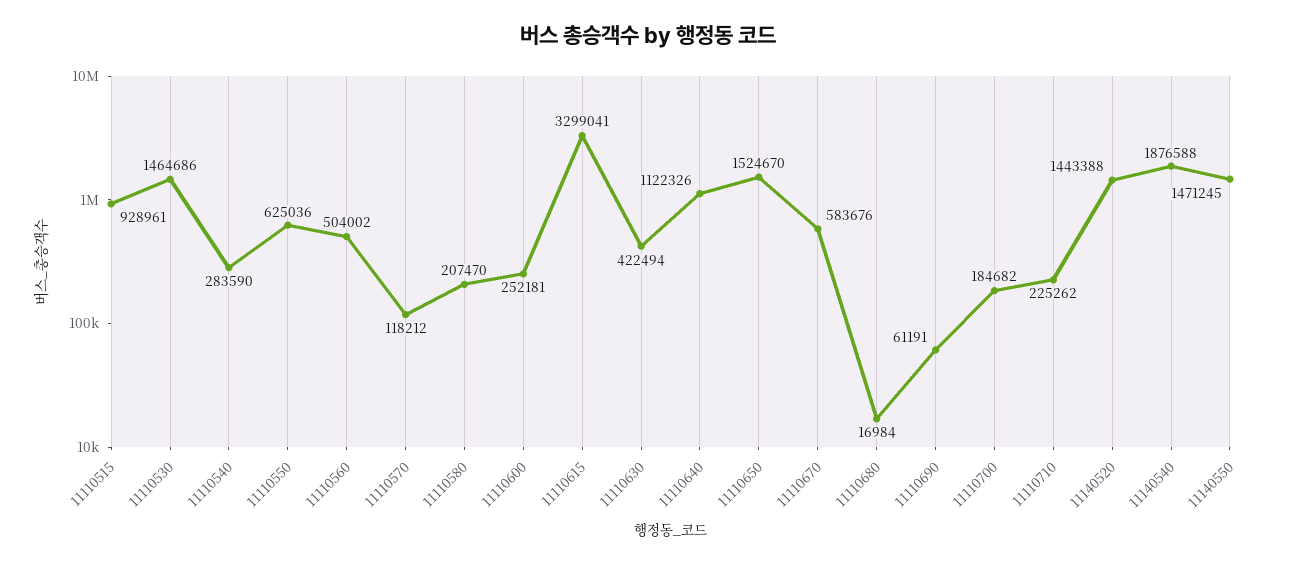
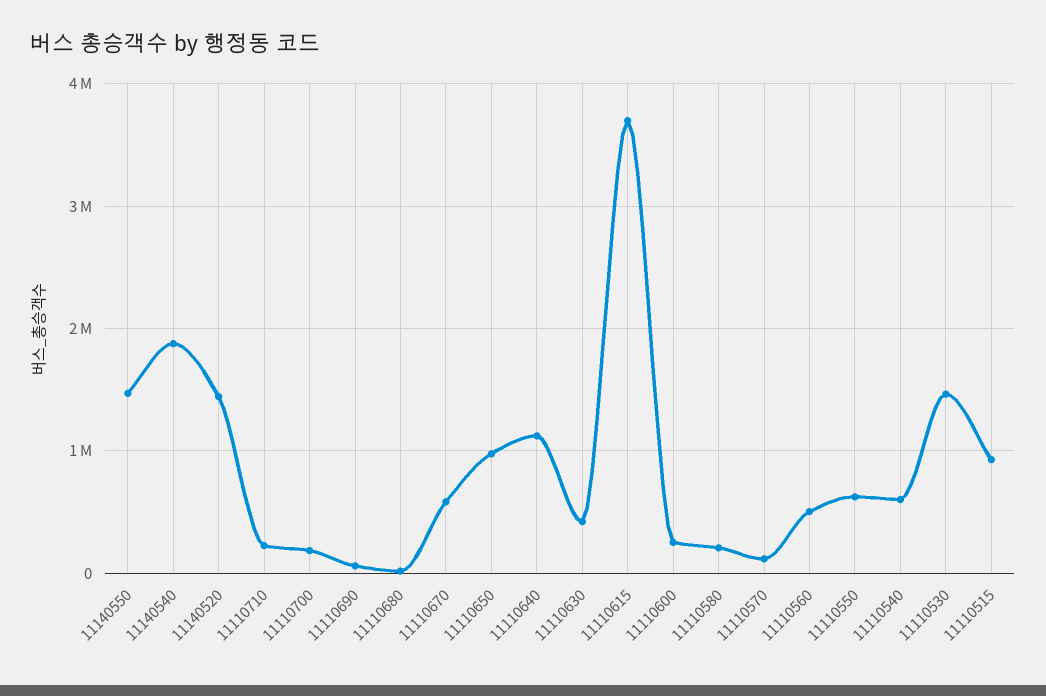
11110540: 283590 -> 600000
11110615: 3299041 -> 3700000
11110650: 1524670 -> 1000000

